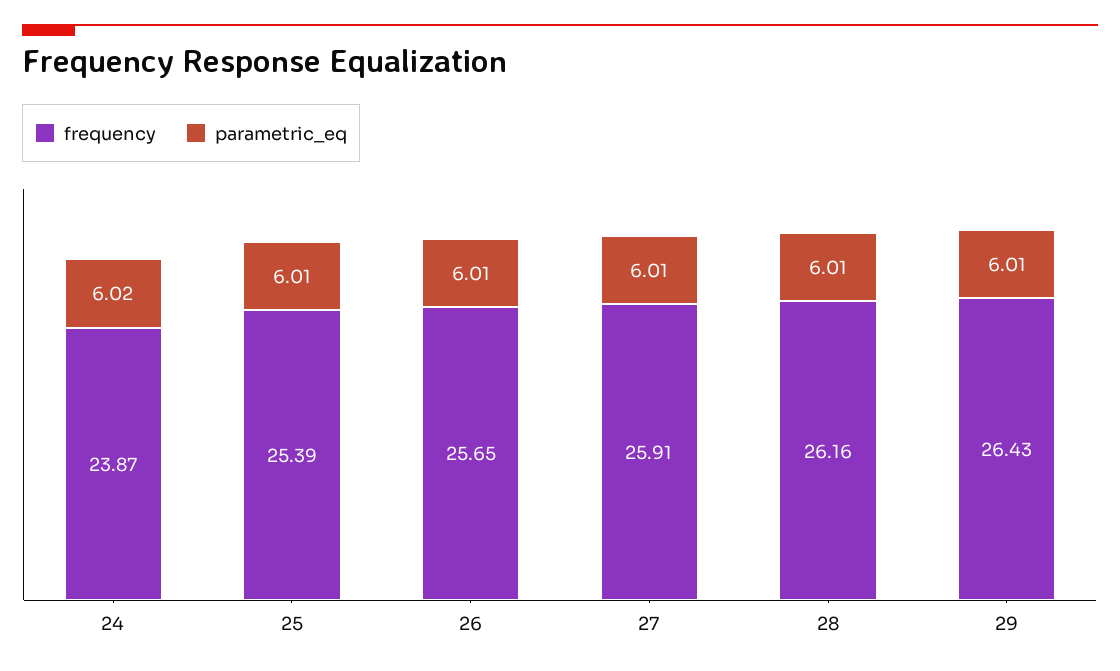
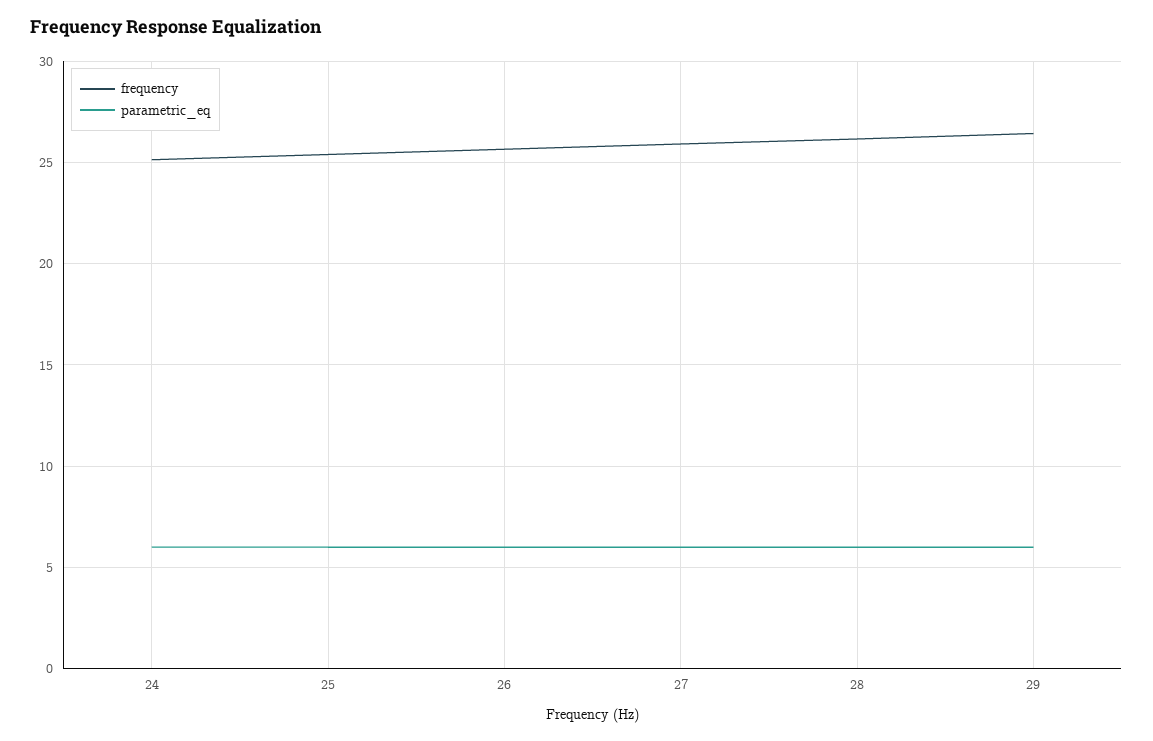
frequency, 24: 23.87 -> 25

